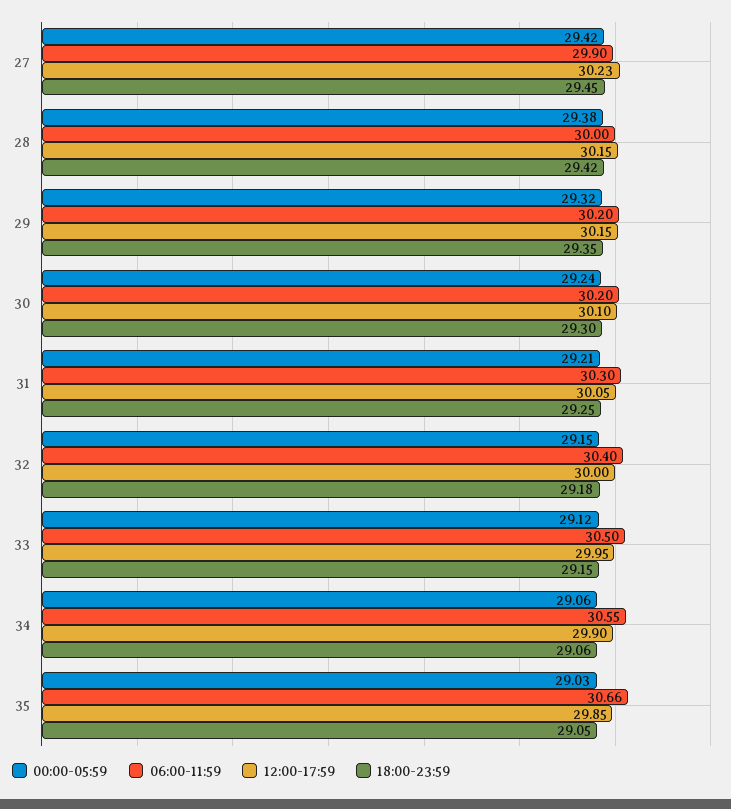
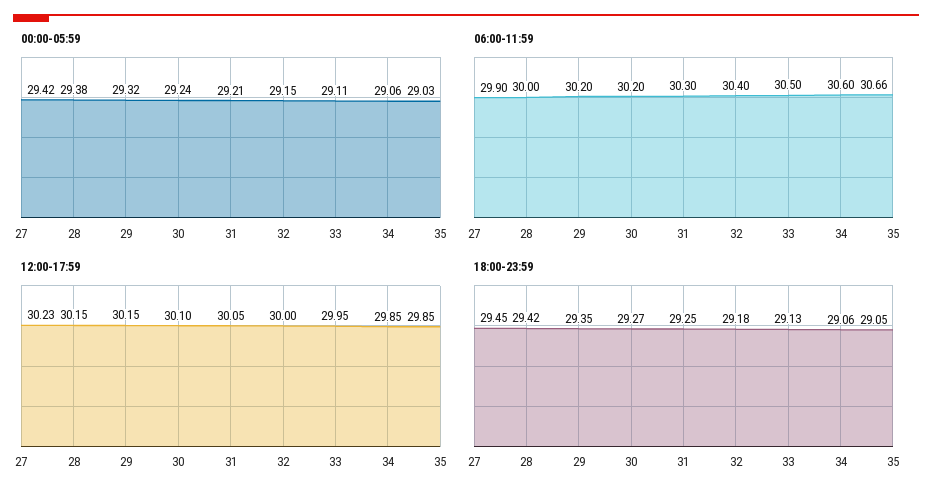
18:00-23:59, 30: 29.3 -> 29.27
00:00-05:59, 33: 29.12 -> 29.11
18:00-23:59, 33: 29.15 -> 29.13
06:00-11:59, 34: 30.55 -> 30.6
12:00-17:59, 34: 29.9 -> 29.85

